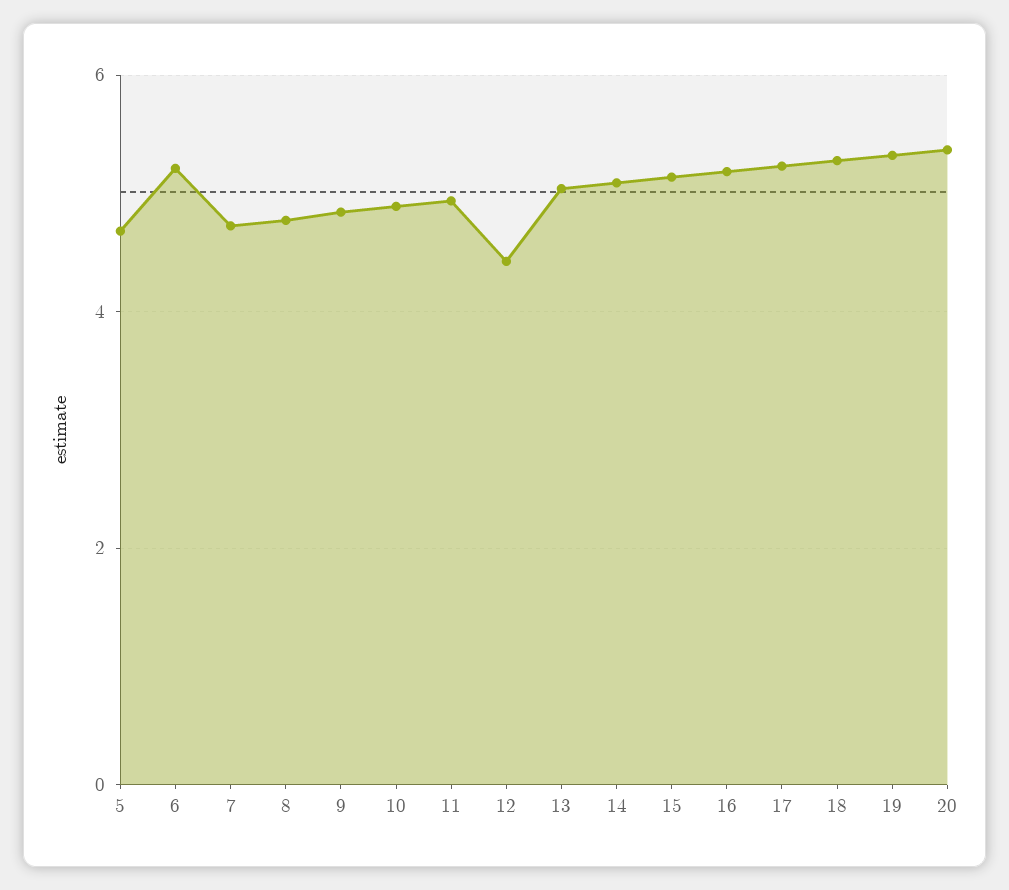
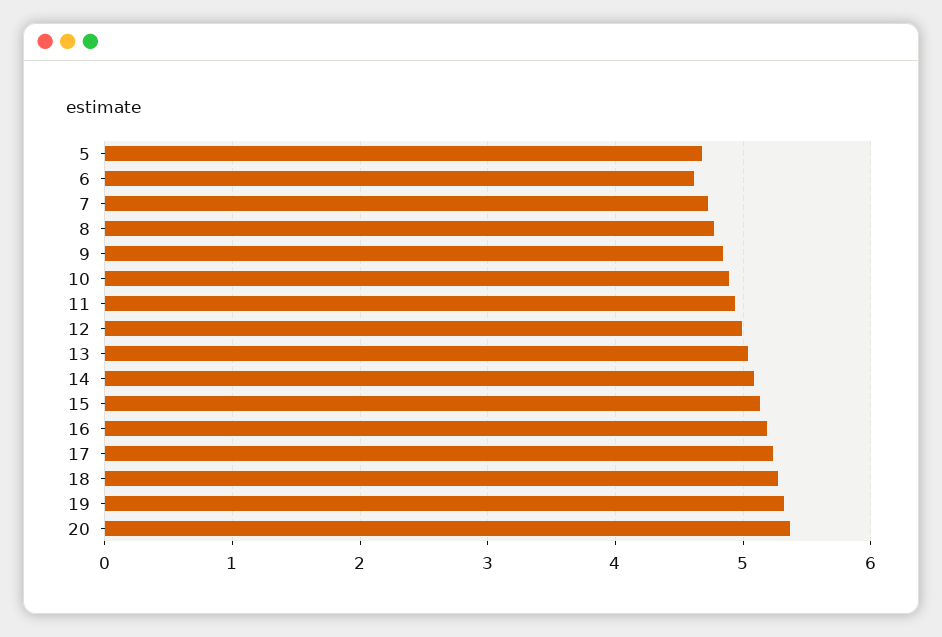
6: 5.2 -> 4.6
12: 4.4 -> 5

